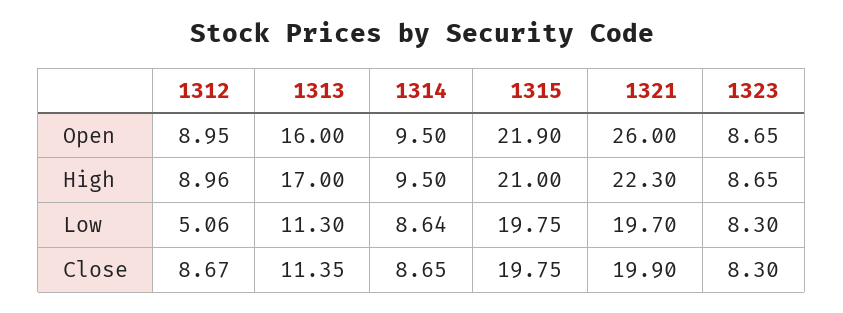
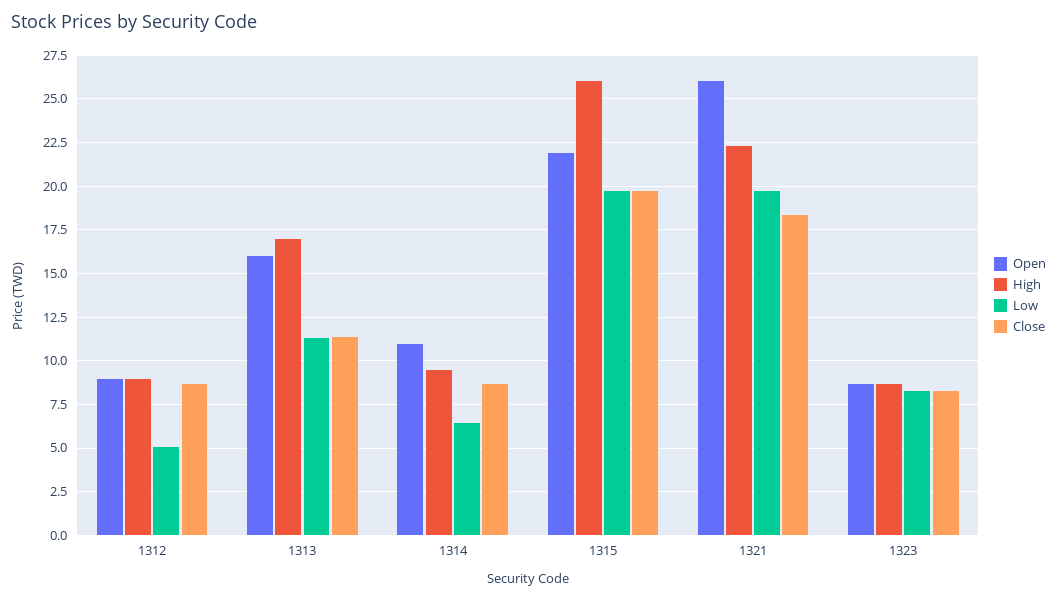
Open, 1314: 9.5 -> 11
High, 1315: 21 -> 26
Low, 1314: 8.64 -> 6.5
Close, 1321: 19.9 -> 18.5

